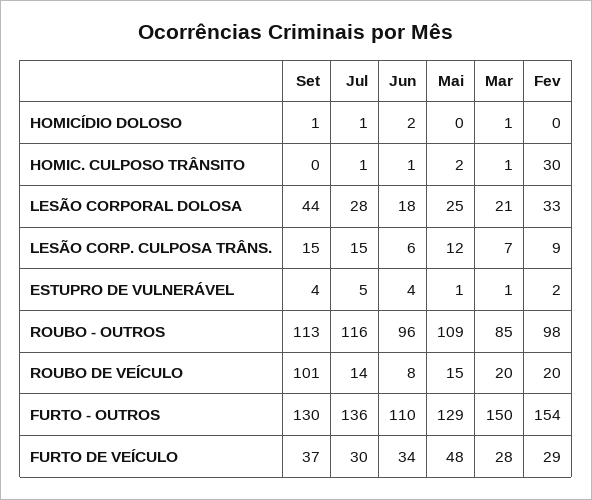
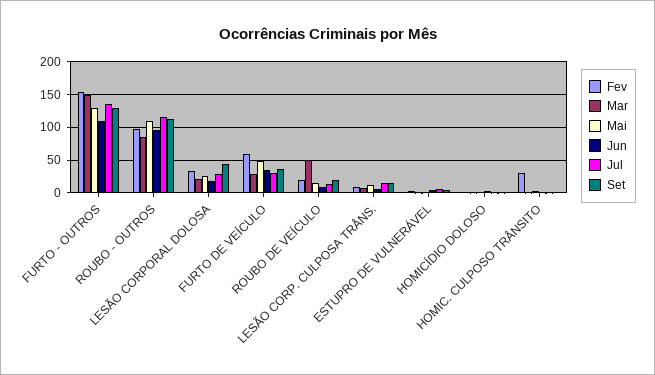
Set, ROUBO DE VEÍCULO: 101 -> 20
Mar, ROUBO DE VEÍCULO: 20 -> 50
Fev, FURTO DE VEÍCULO: 29 -> 60

